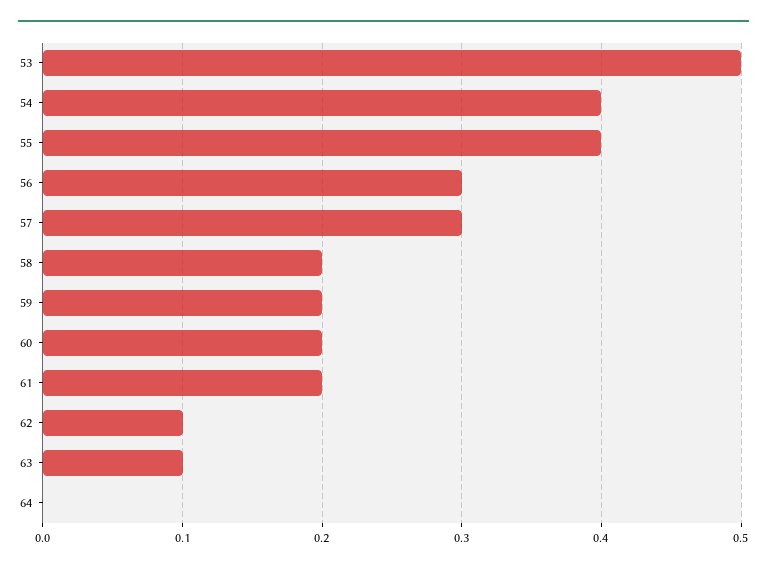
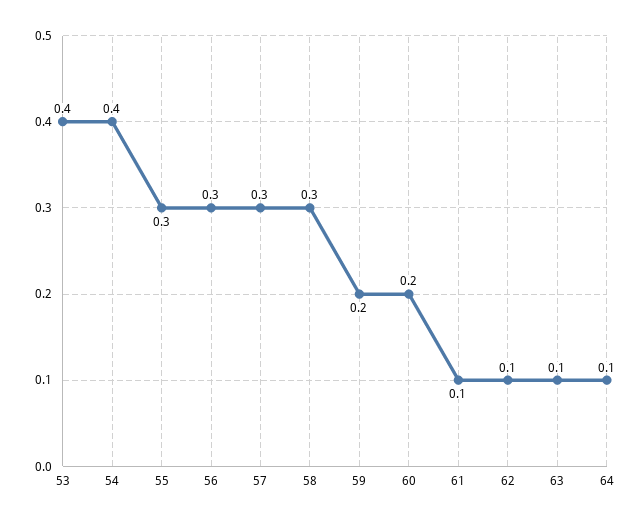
53: 0.5 -> 0.4
55: 0.4 -> 0.3
58: 0.2 -> 0.3
61: 0.2 -> 0.1
64: 0 -> 0.1

